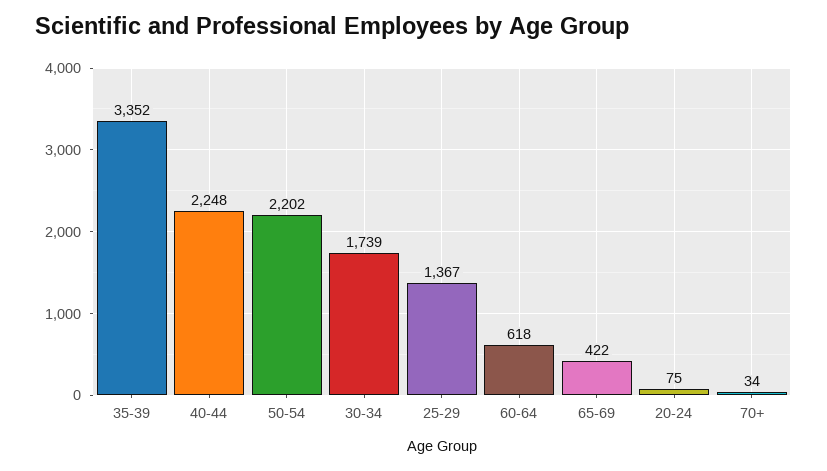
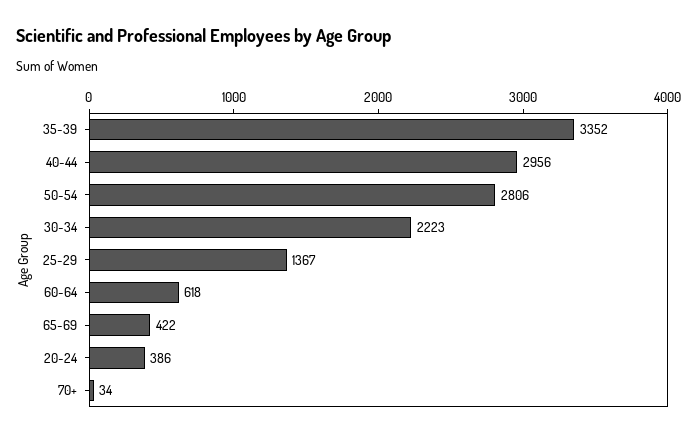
40-44: 2248 -> 2956
50-54: 2202 -> 2806
30-34: 1739 -> 2223
20-24: 75 -> 386

